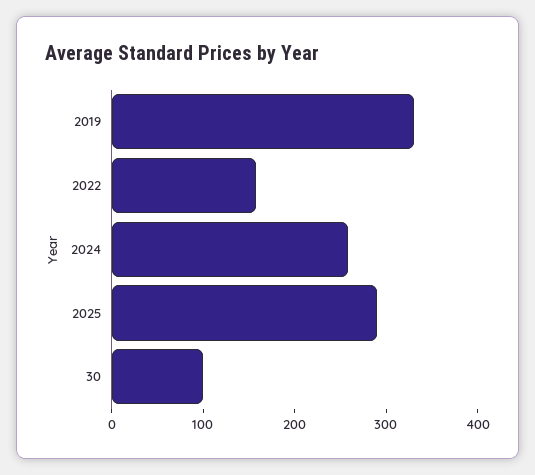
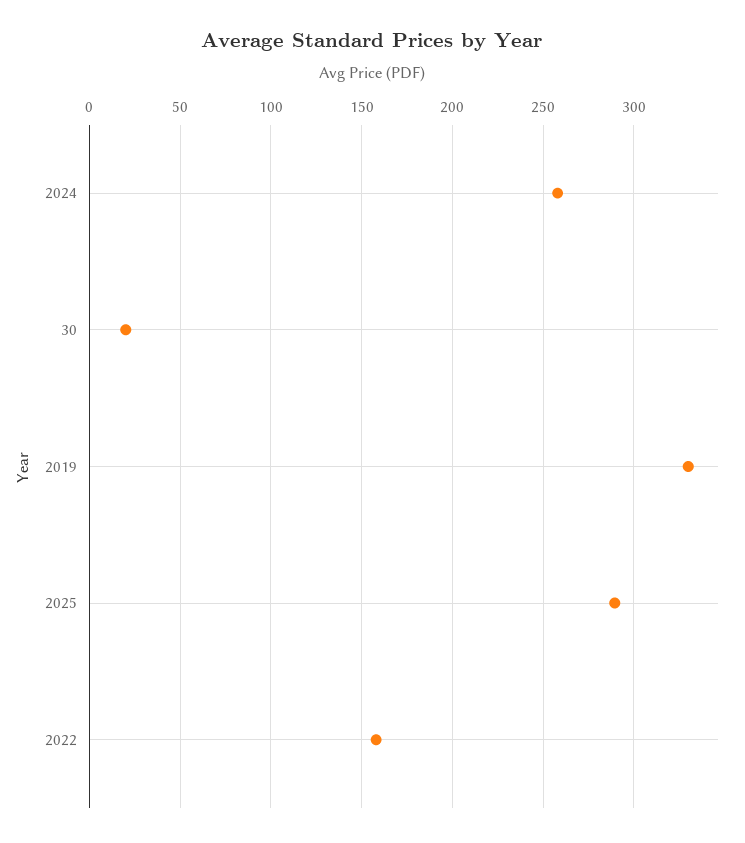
30: 100 -> 20

